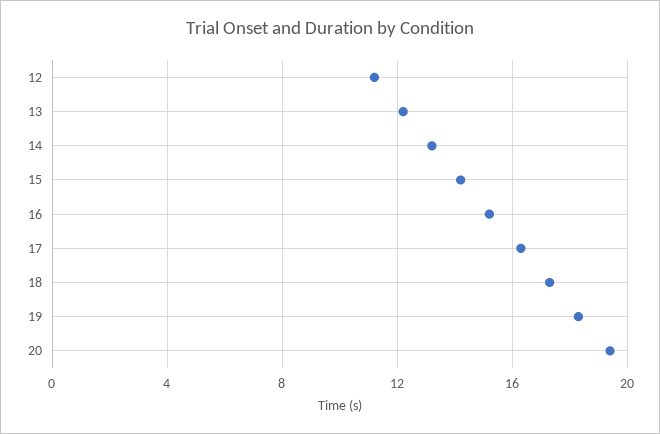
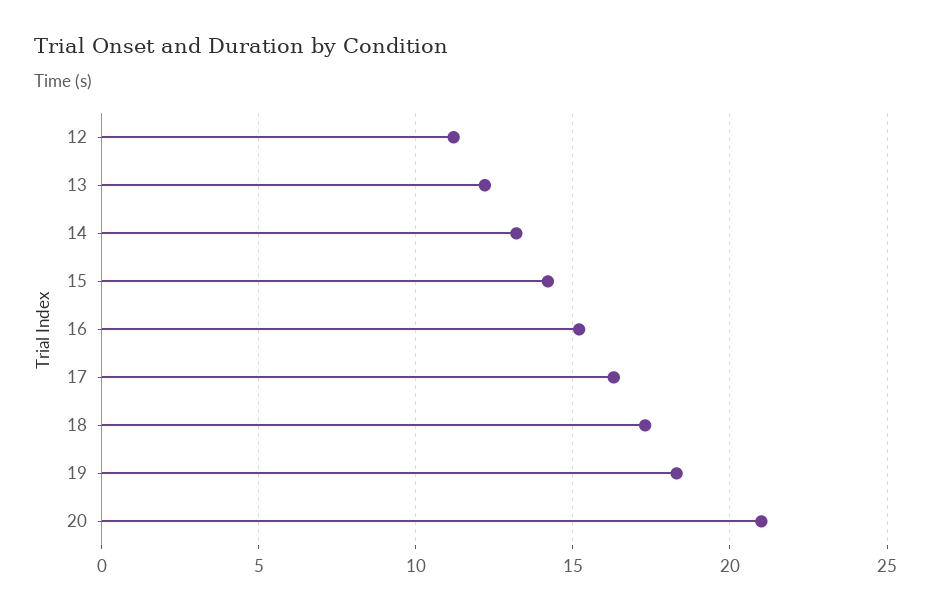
20: 19.5 -> 21

